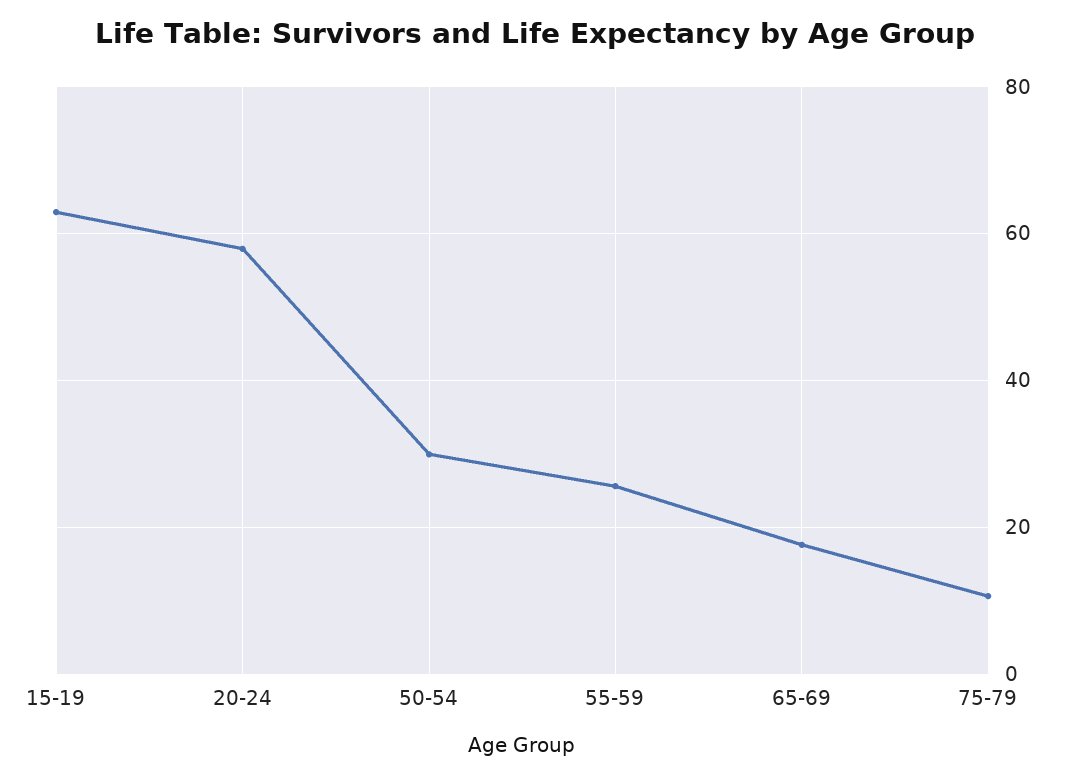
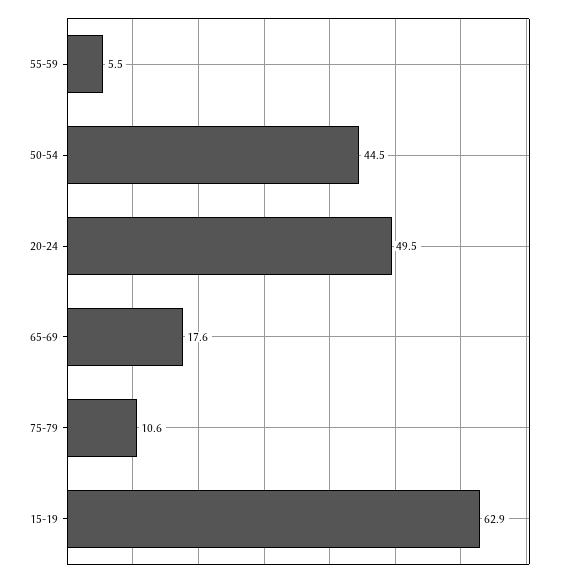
20-24: 58 -> 49.5
50-54: 30 -> 44.5
55-59: 26 -> 5.5

